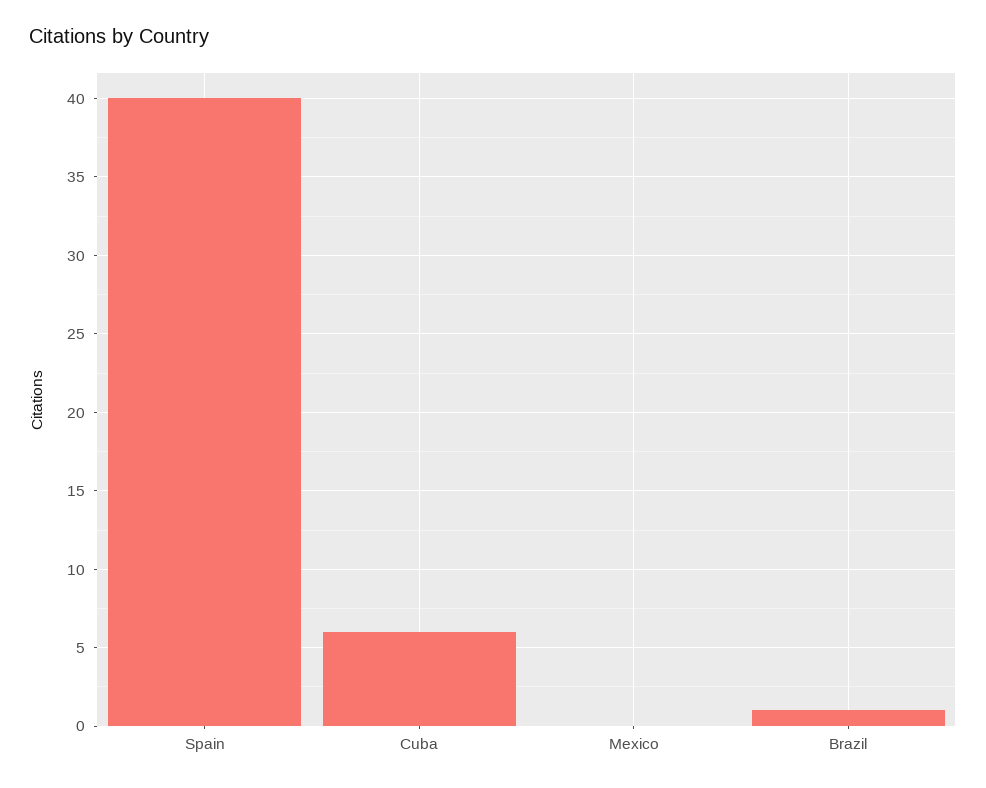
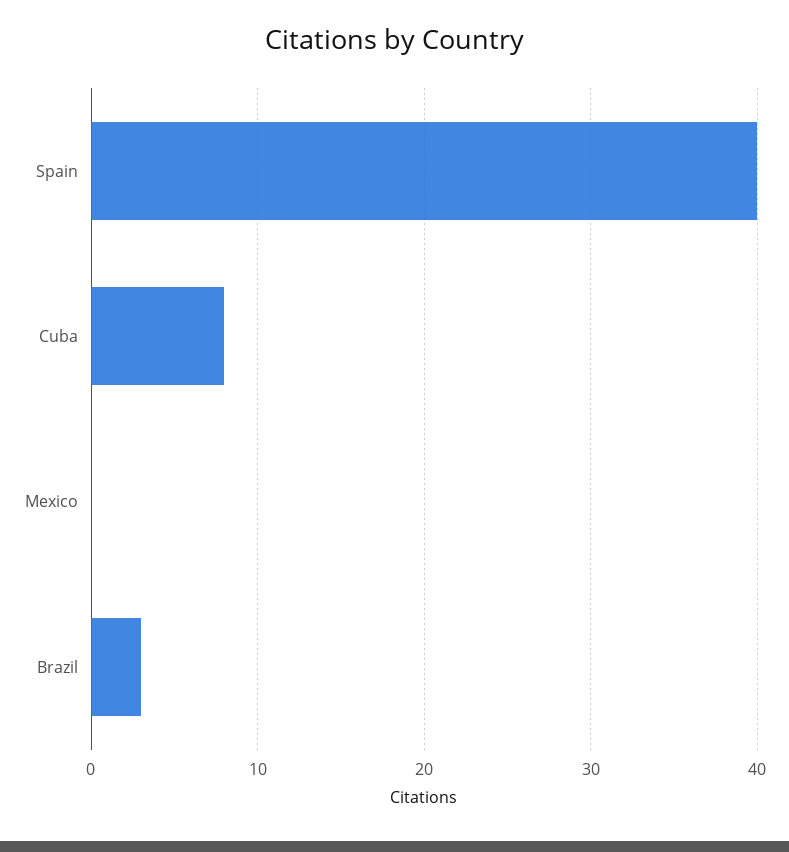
Cuba: 6 -> 8
Brazil: 1 -> 3

